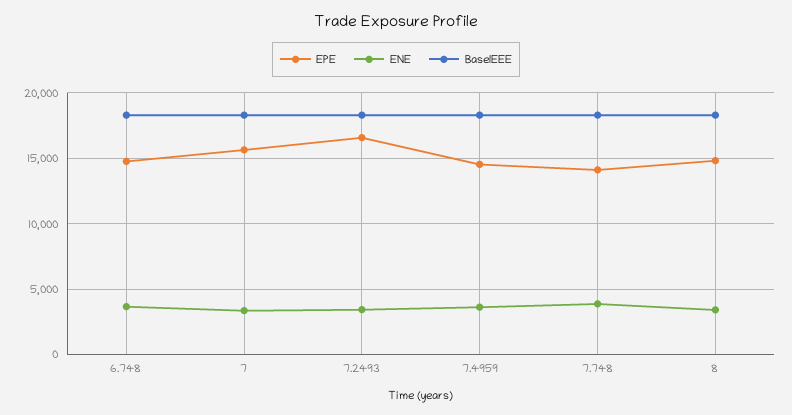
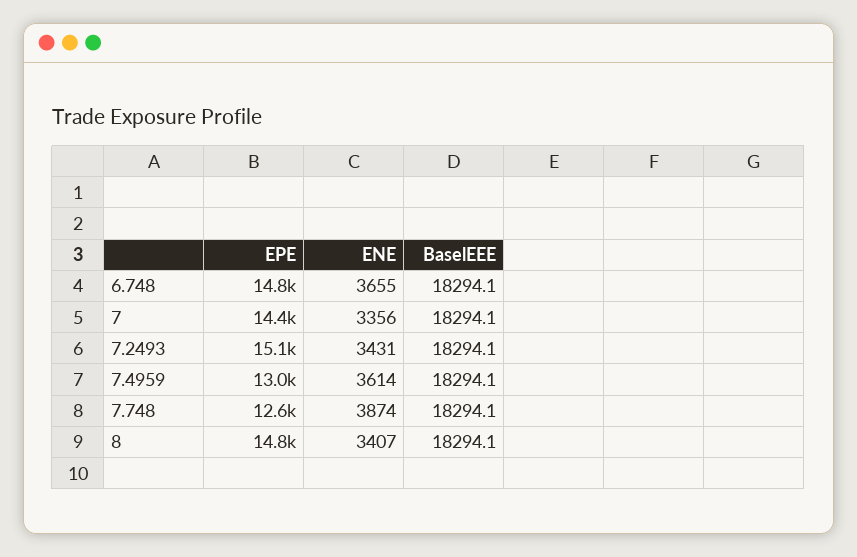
EPE, 7: 15500 -> 14400
EPE, 7.2493: 16500 -> 15100
EPE, 7.4959: 14500 -> 13000
EPE, 7.748: 14000 -> 12600

